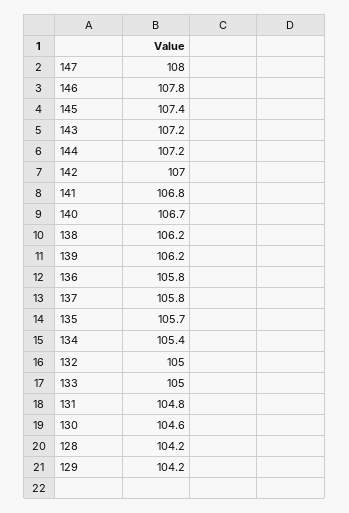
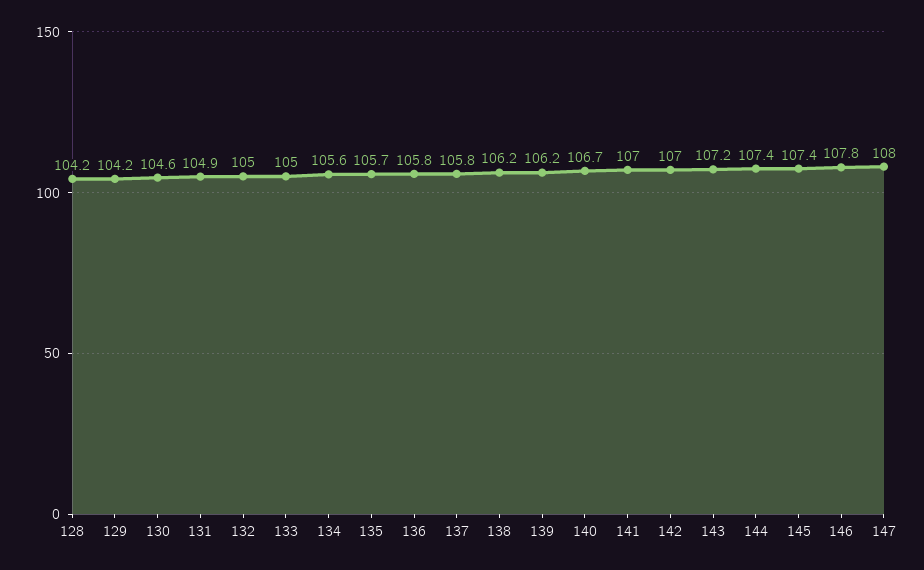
144: 107.2 -> 107.4
141: 106.8 -> 107
134: 105.4 -> 105.6
131: 104.8 -> 104.9

